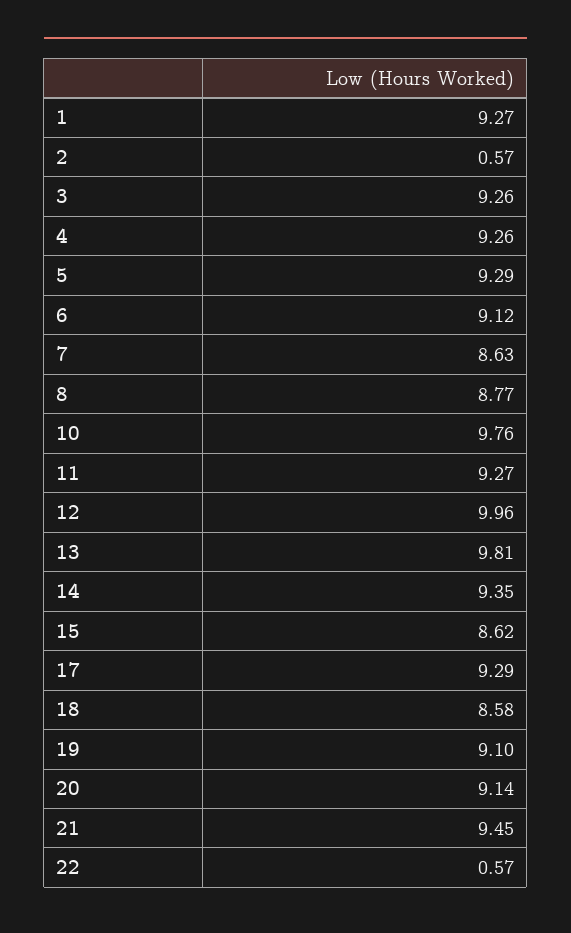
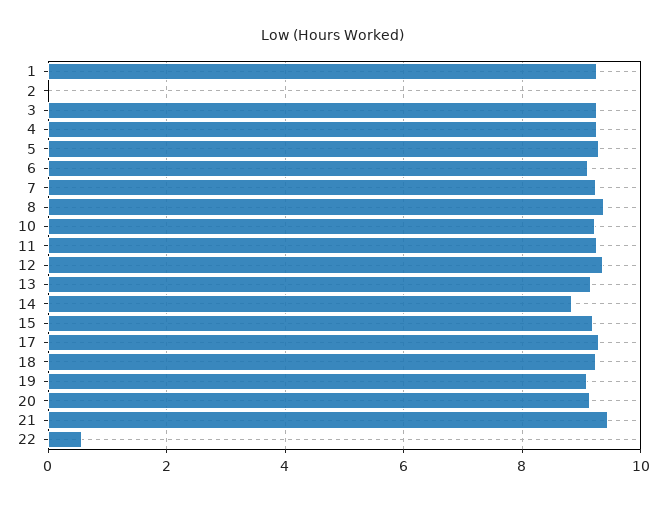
2: 0.57 -> 0
7: 8.63 -> 9.2
8: 8.77 -> 9.4
10: 9.76 -> 9.2
12: 9.96 -> 9.4
13: 9.81 -> 9.2
14: 9.35 -> 8.8
15: 8.62 -> 9.2
18: 8.58 -> 9.2

